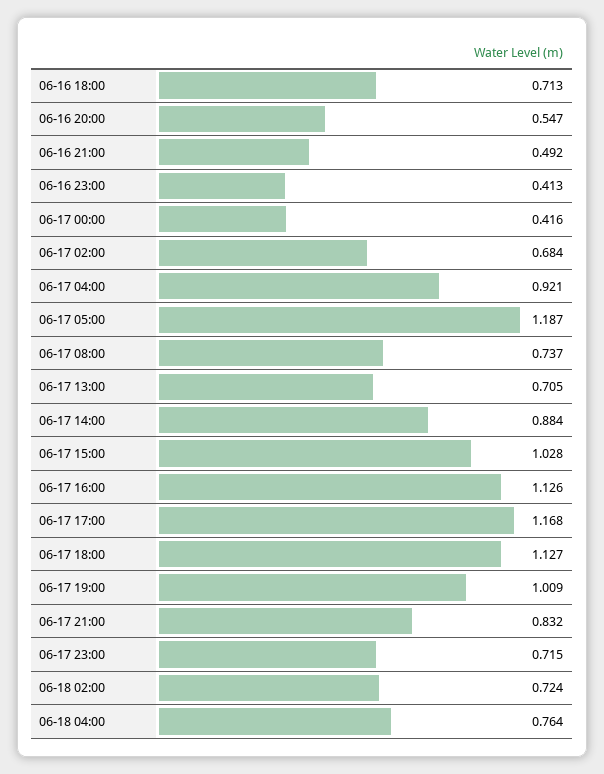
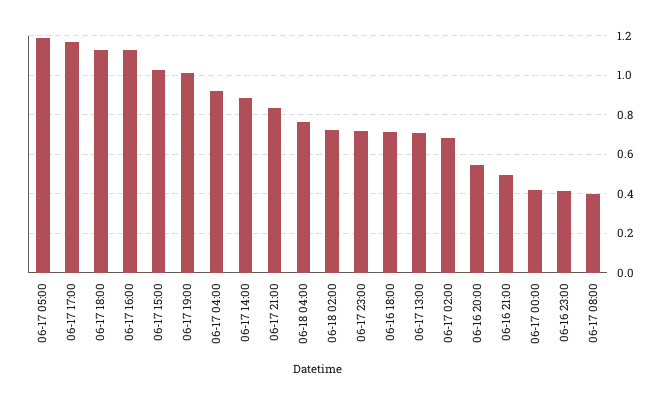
06-17 08:00: 0.737 -> 0.4

